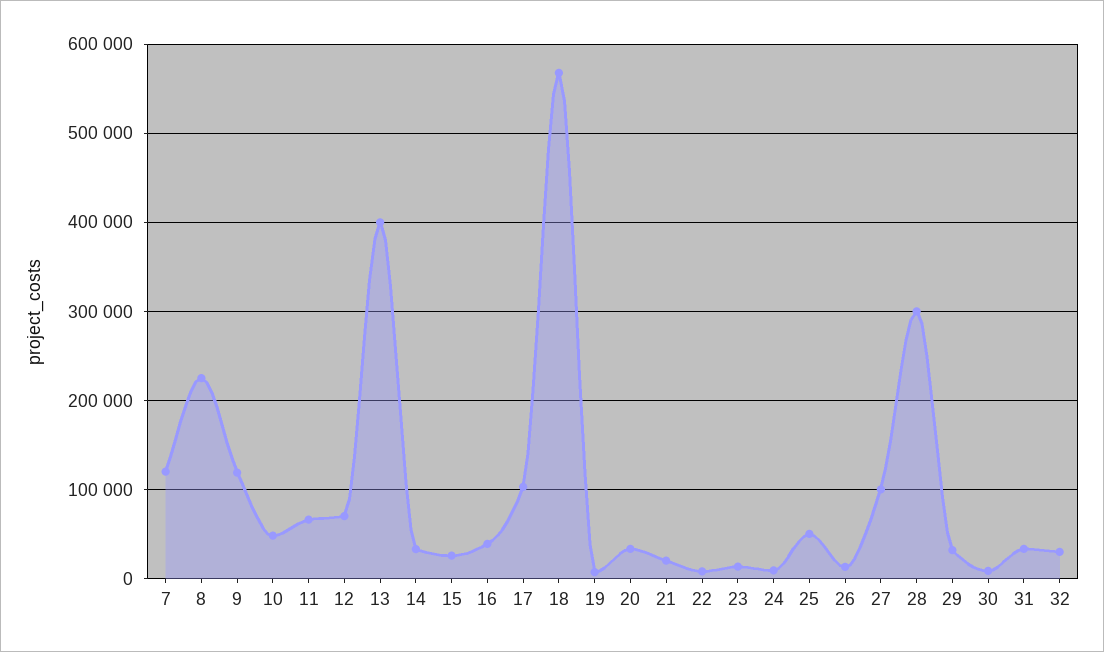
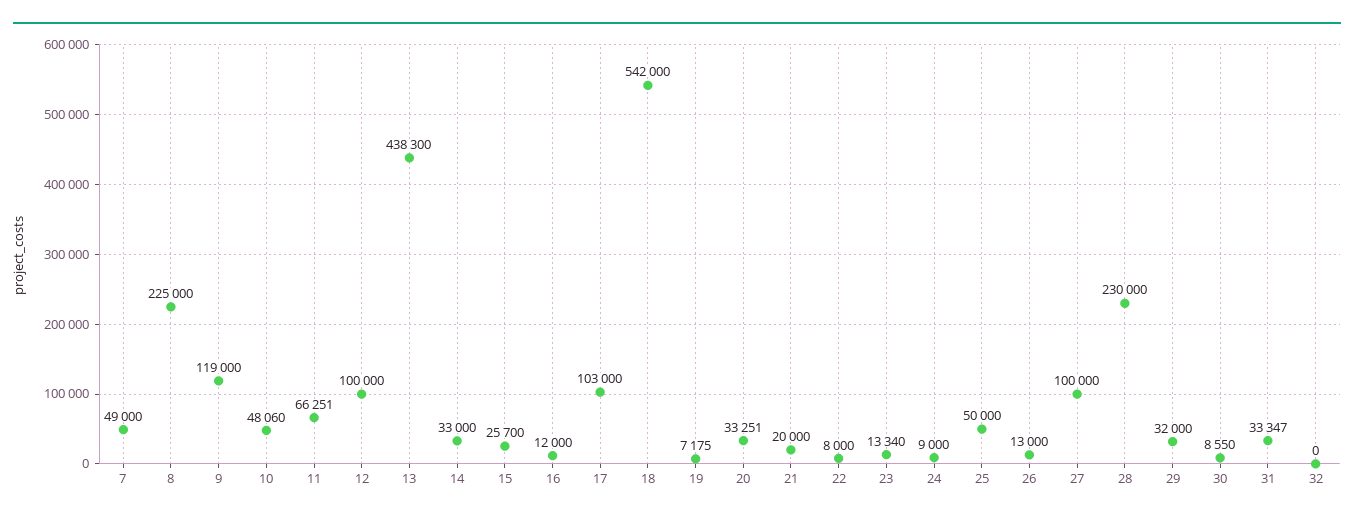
7: 120000 -> 49000
12: 70000 -> 100000
13: 400000 -> 438300
16: 40000 -> 12000
18: 570000 -> 542000
28: 300000 -> 230000
32: 30000 -> 0

